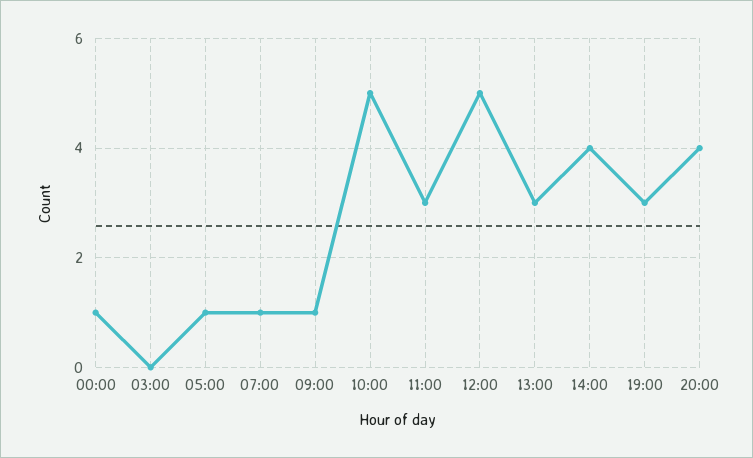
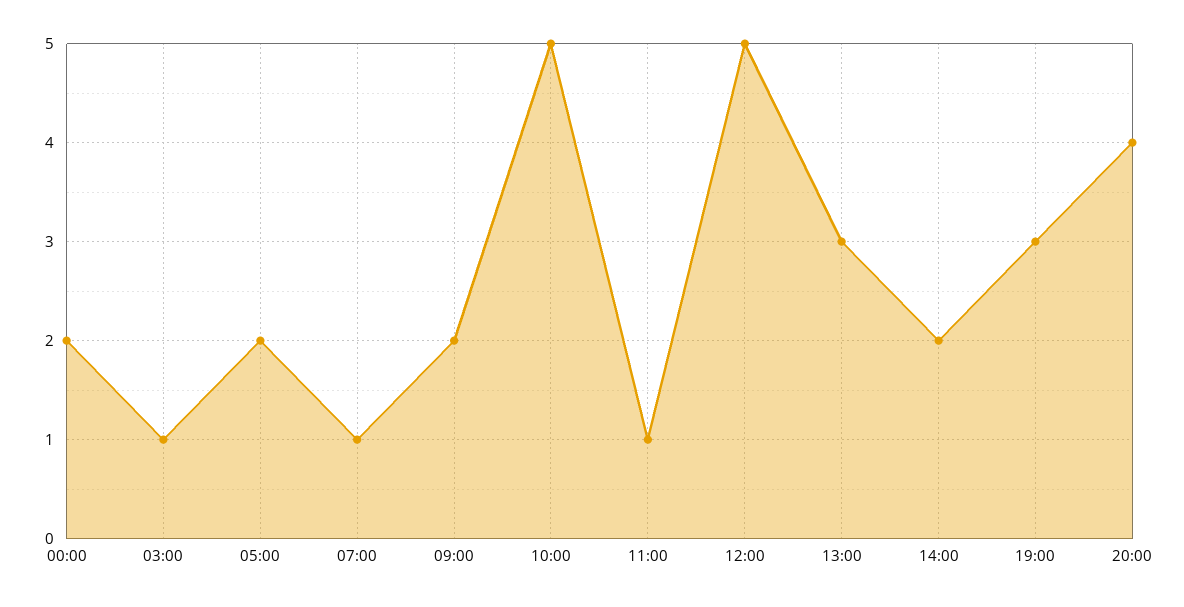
00:00: 1 -> 2
03:00: 0 -> 1
05:00: 1 -> 2
09:00: 1 -> 2
11:00: 3 -> 1
14:00: 4 -> 2

